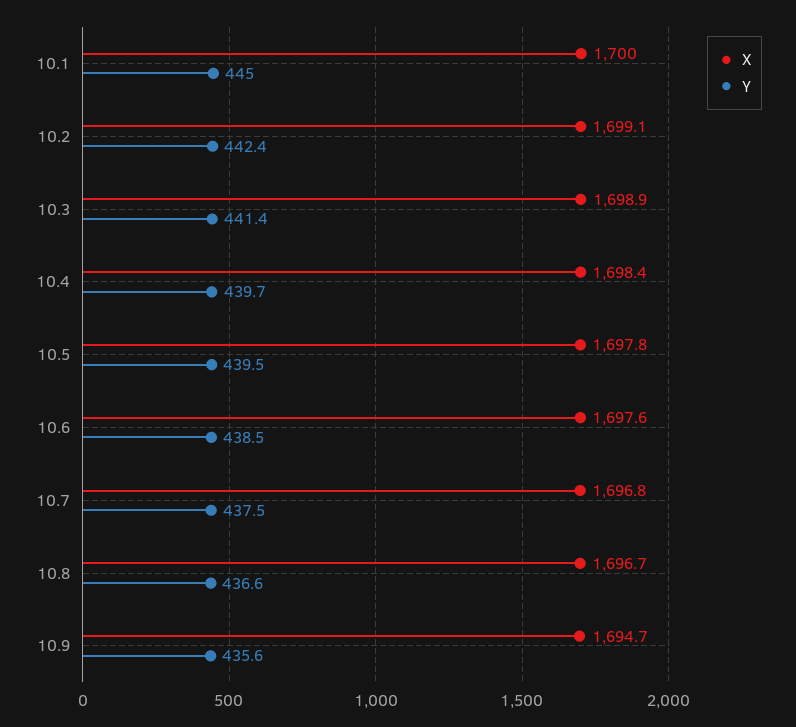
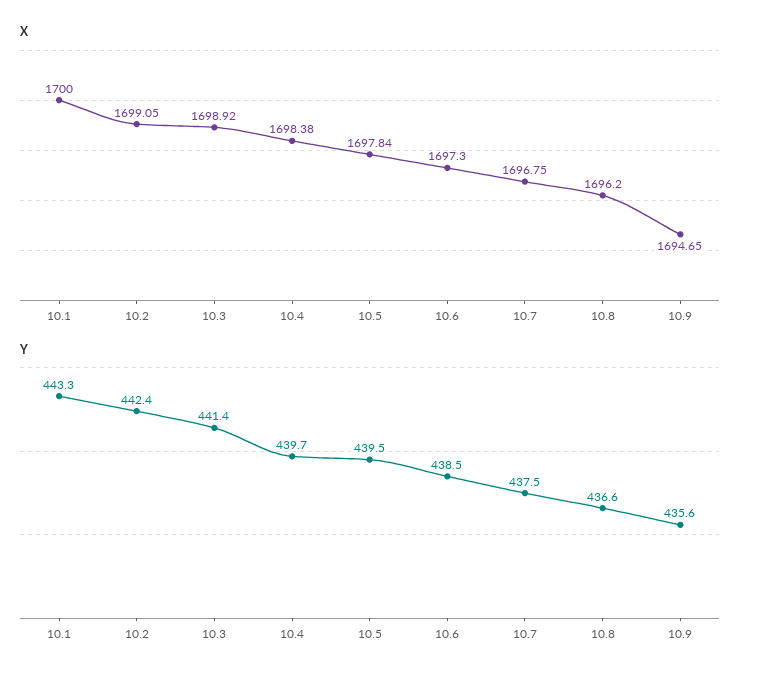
Y, 10.1: 445 -> 443.3
X, 10.6: 1697.6 -> 1697.3
X, 10.8: 1696.7 -> 1696.2

